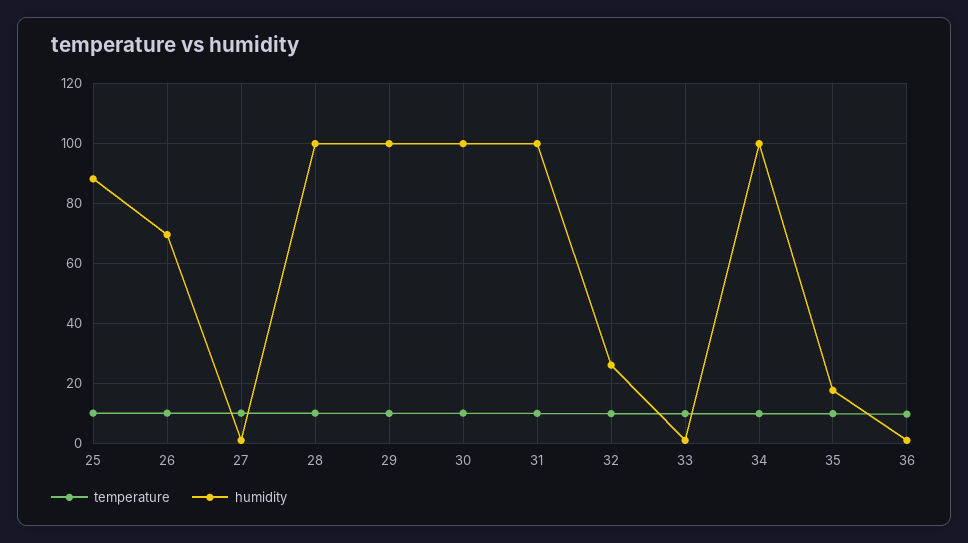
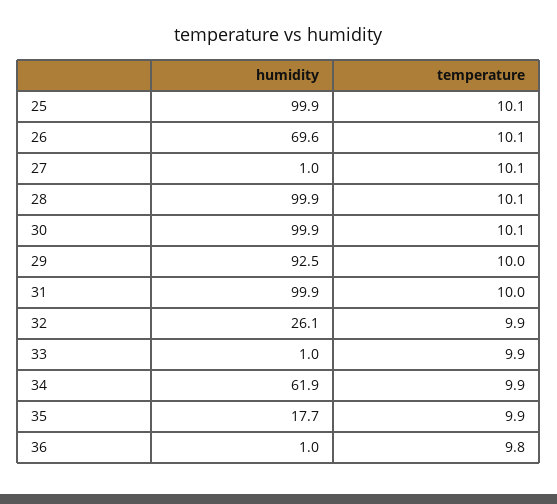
humidity, 25: 88 -> 99.9
humidity, 29: 100 -> 92.5
humidity, 34: 100 -> 61.9

